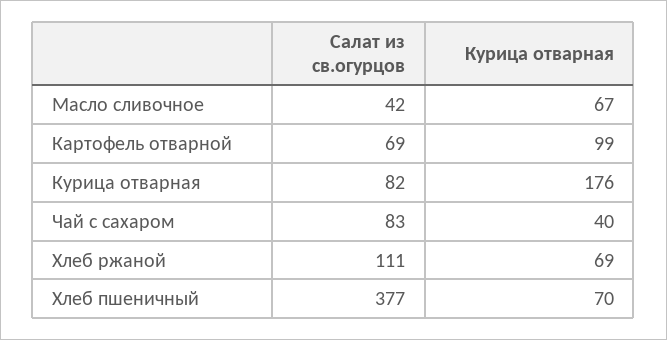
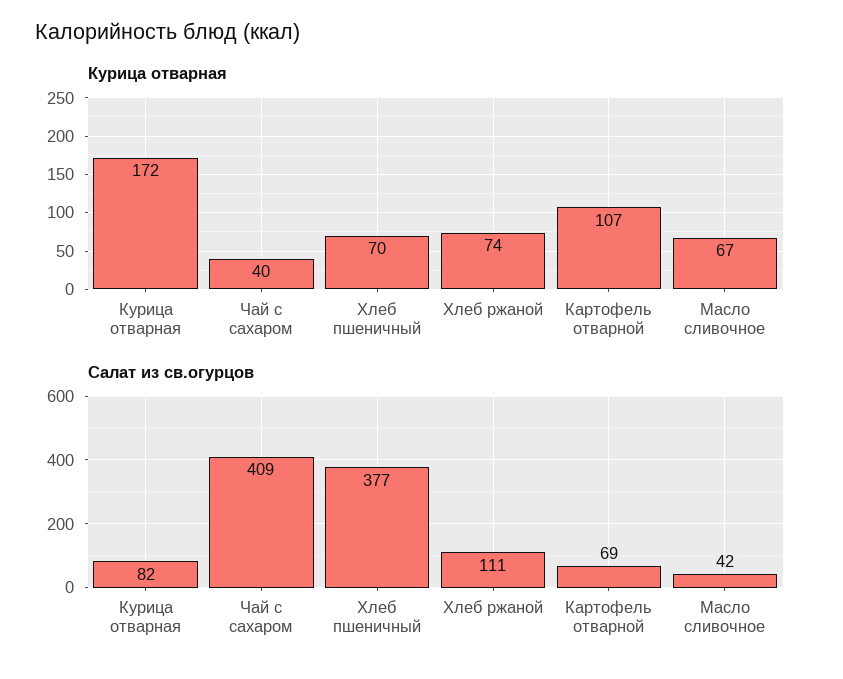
Курица отварная, Картофель отварной: 99 -> 107
Курица отварная, Курица отварная: 176 -> 172
Салат из св.огурцов, Чай с сахаром: 83 -> 409
Курица отварная, Хлеб ржаной: 69 -> 74

